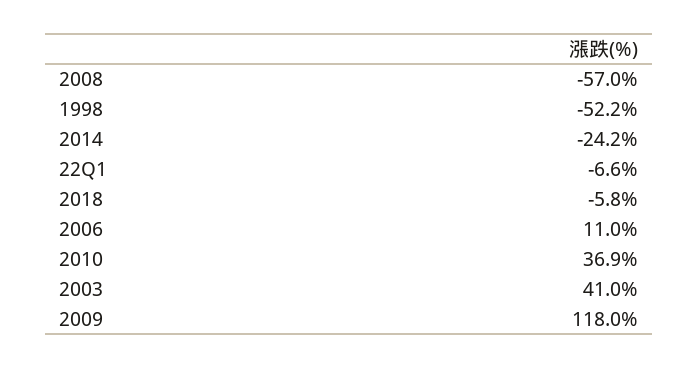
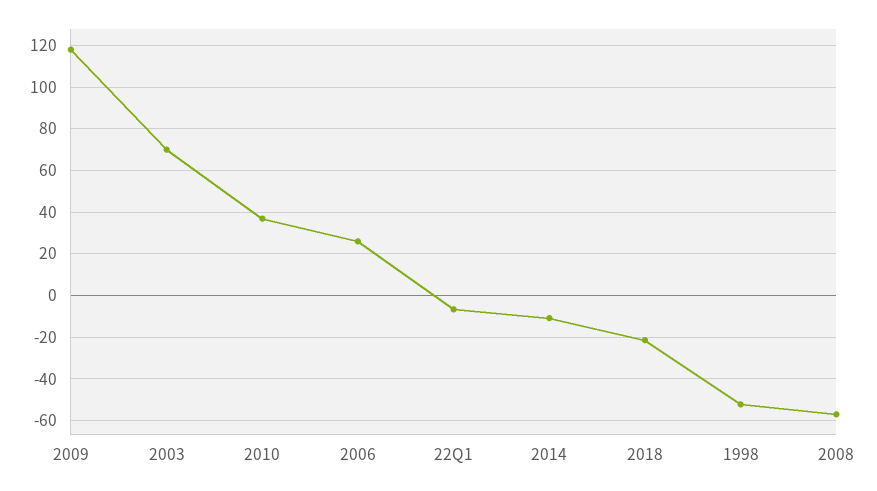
2014: -24.2 -> -10
2018: -5.8 -> -20
2006: 11 -> 25
2003: 41 -> 70

